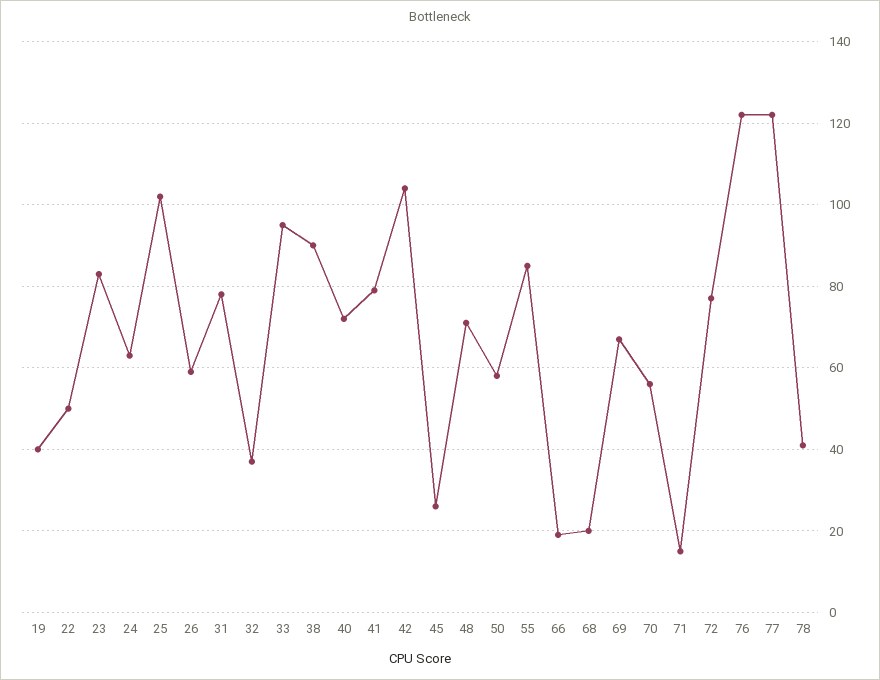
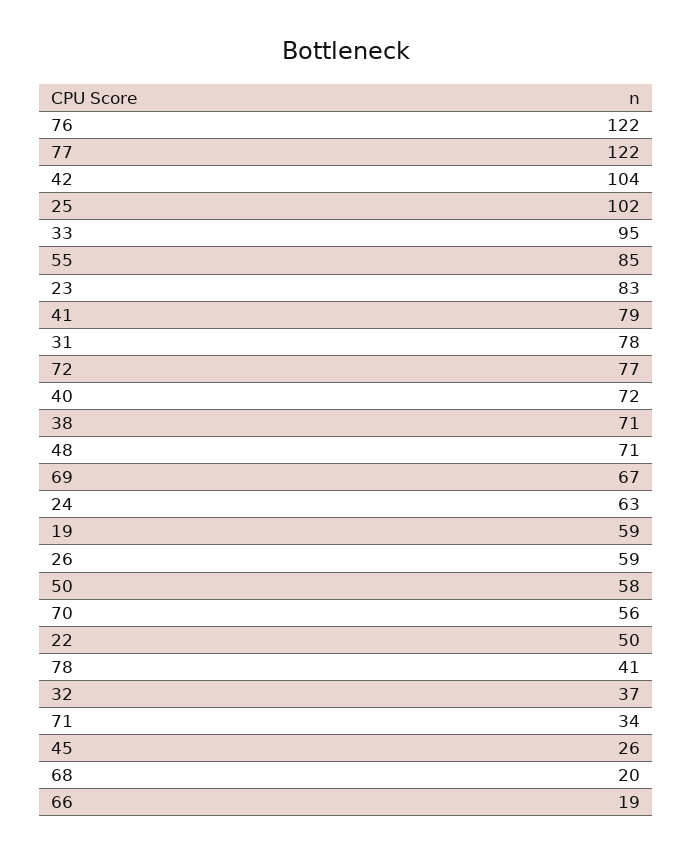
19: 40 -> 59
38: 90 -> 71
71: 15 -> 34

